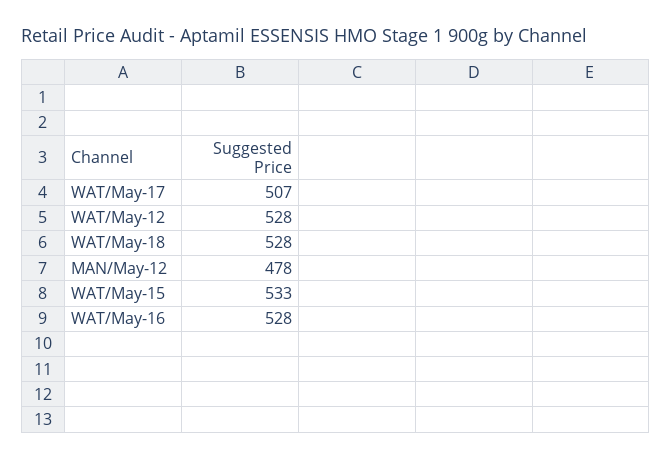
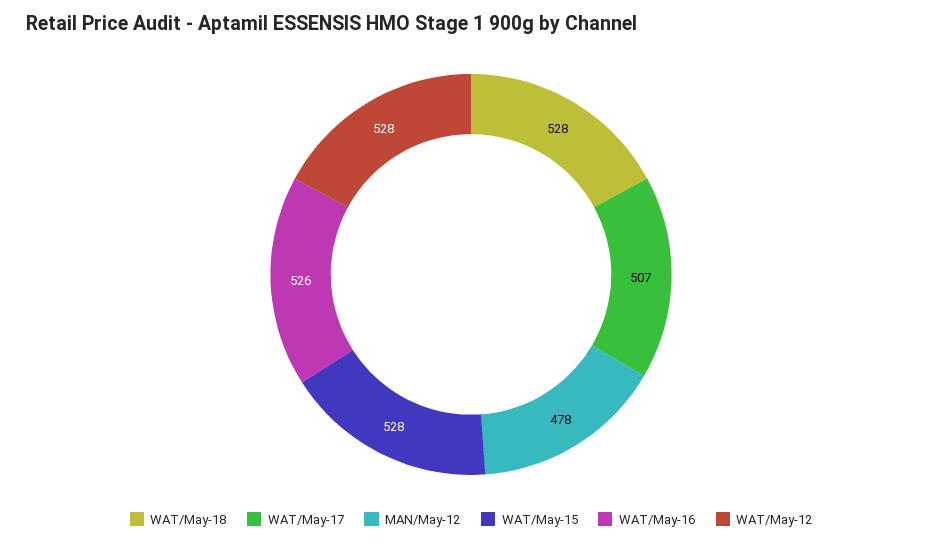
WAT/May-15: 533 -> 528
WAT/May-16: 528 -> 526

